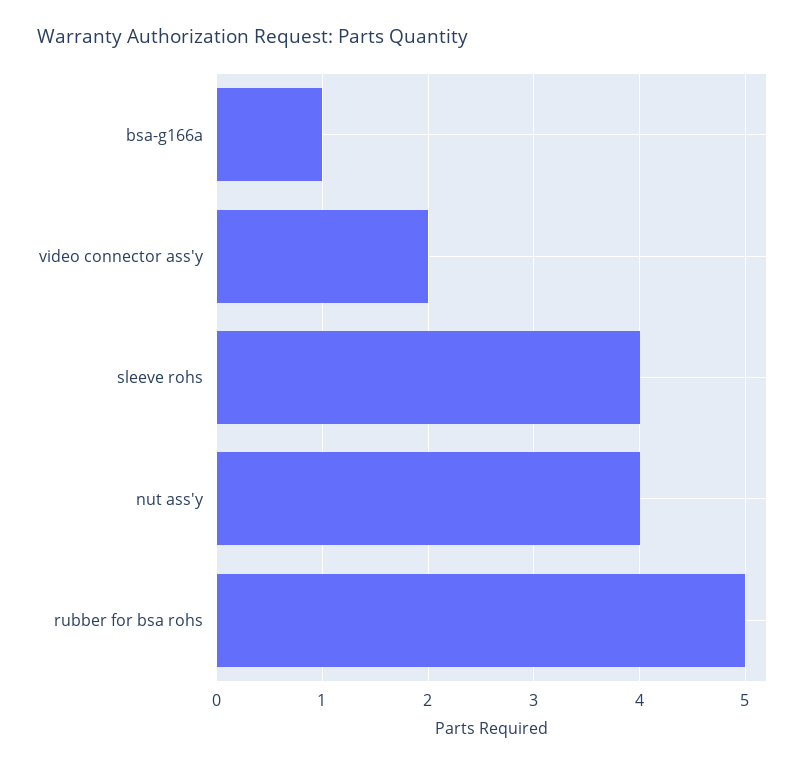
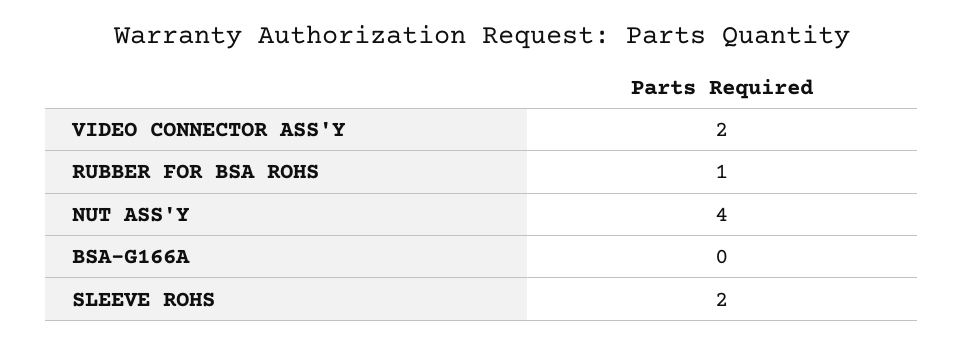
bsa-g166a: 1 -> 0
sleeve rohs: 4 -> 2
rubber for bsa rohs: 5 -> 1

